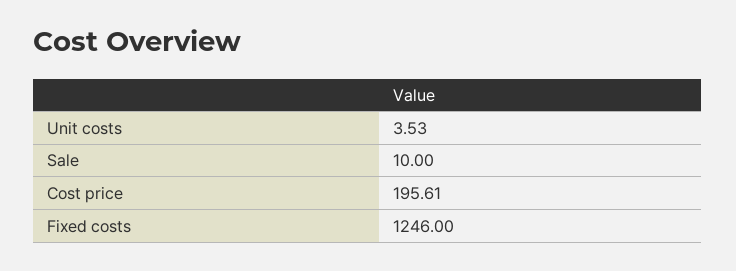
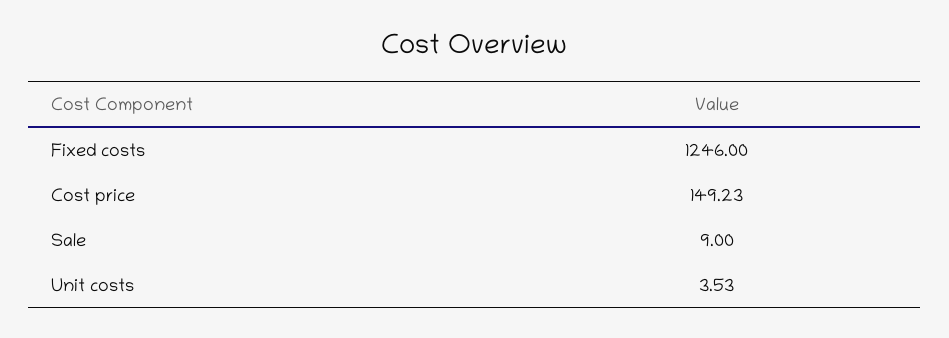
Sale: 10 -> 9
Cost price: 195.61 -> 149.23

